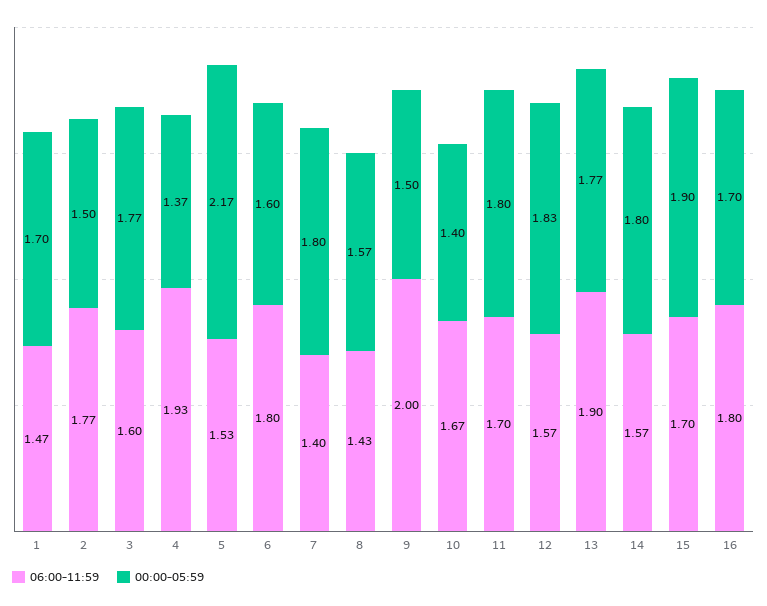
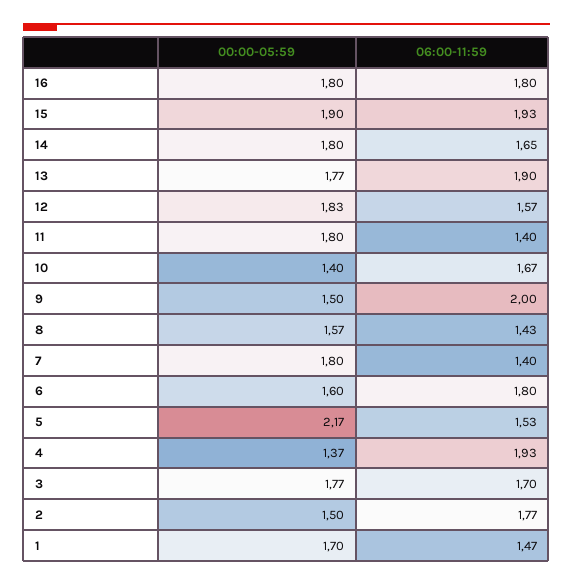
06:00-11:59, 3: 1.6 -> 1.7
06:00-11:59, 11: 1.7 -> 1.4
06:00-11:59, 14: 1.57 -> 1.65
06:00-11:59, 15: 1.7 -> 1.93
00:00-05:59, 16: 1.7 -> 1.8

